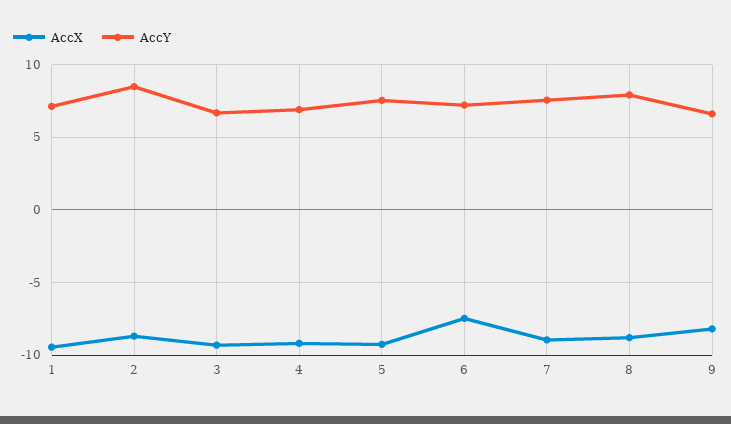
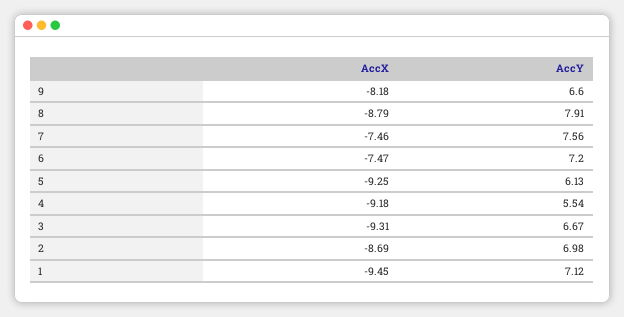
AccY, 2: 8.5 -> 6.98
AccY, 4: 7 -> 5.54
AccY, 5: 7.5 -> 6.13
AccX, 7: -9 -> -7.46

